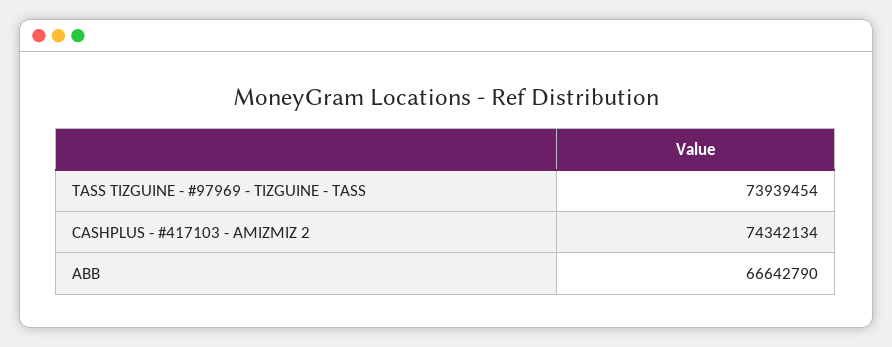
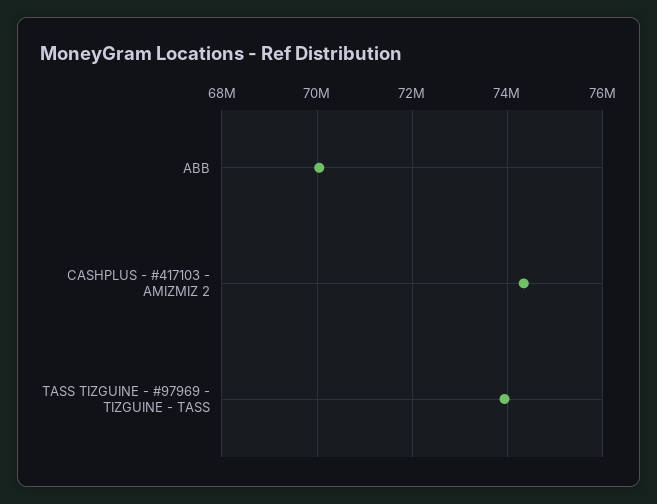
ABB: 66642790 -> 70000000

